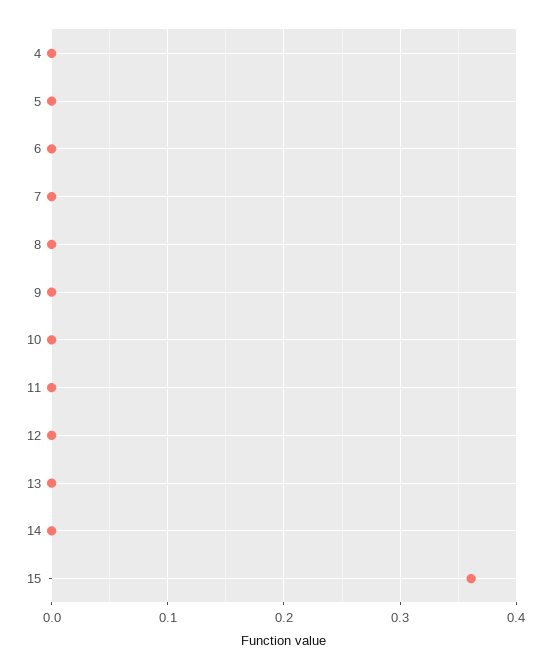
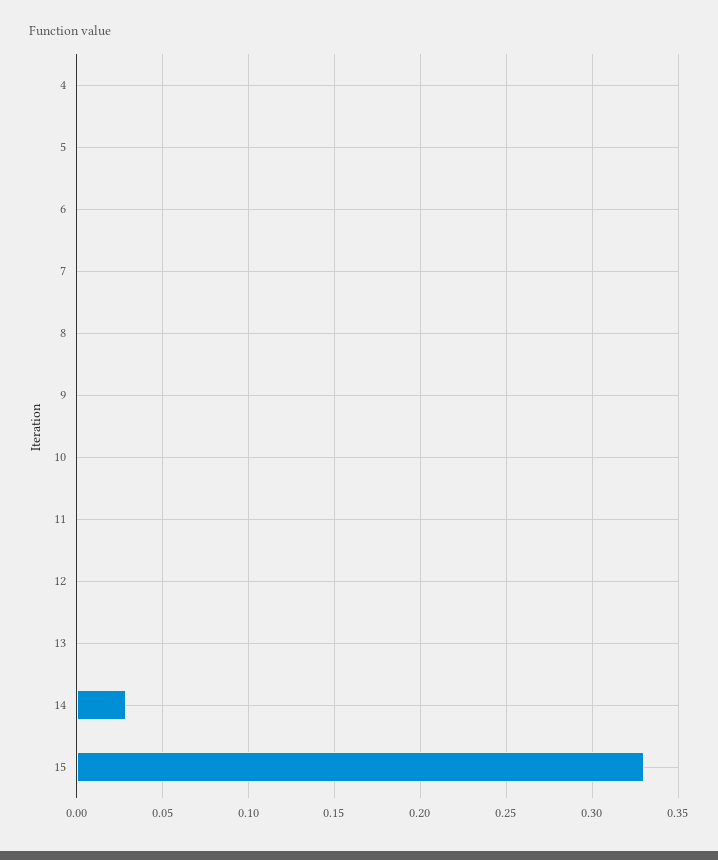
14: 0 -> 0.03
15: 0.36 -> 0.33

